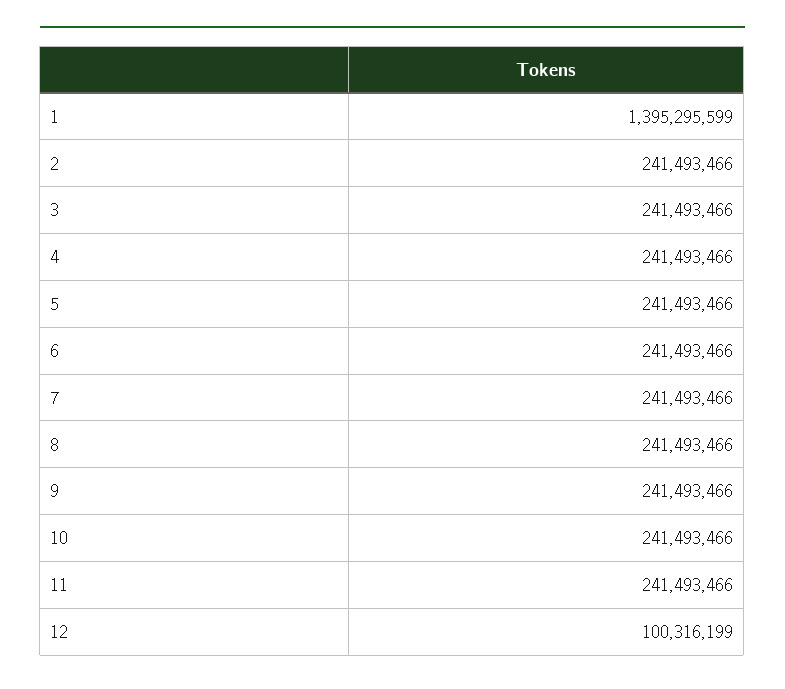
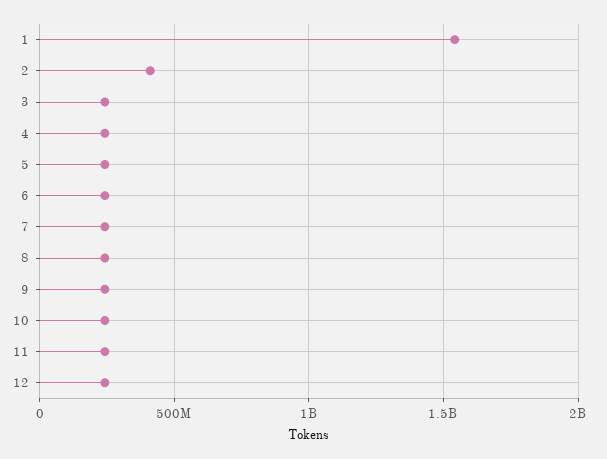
1: 1395295599 -> 1550000000
2: 241493466 -> 400000000
12: 100316199 -> 250000000

